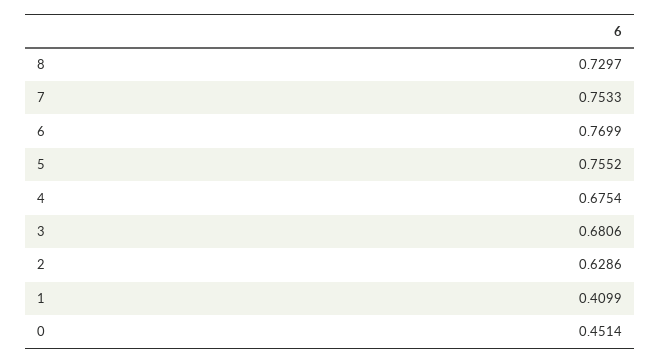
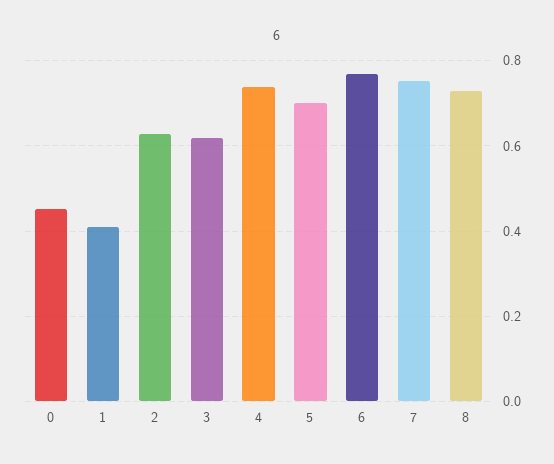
5: 0.7552 -> 0.7
4: 0.6754 -> 0.74
3: 0.6806 -> 0.62

